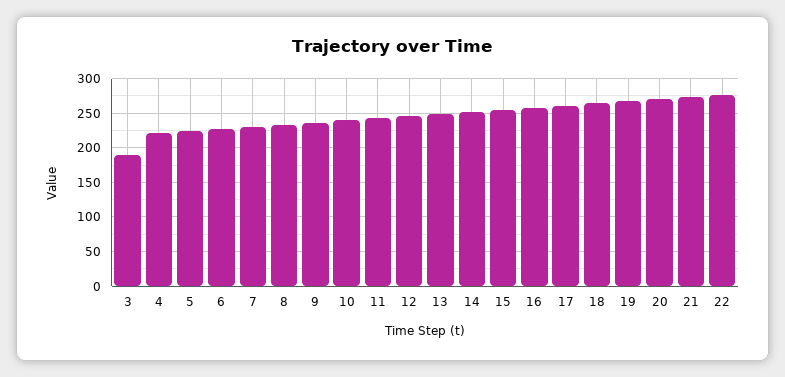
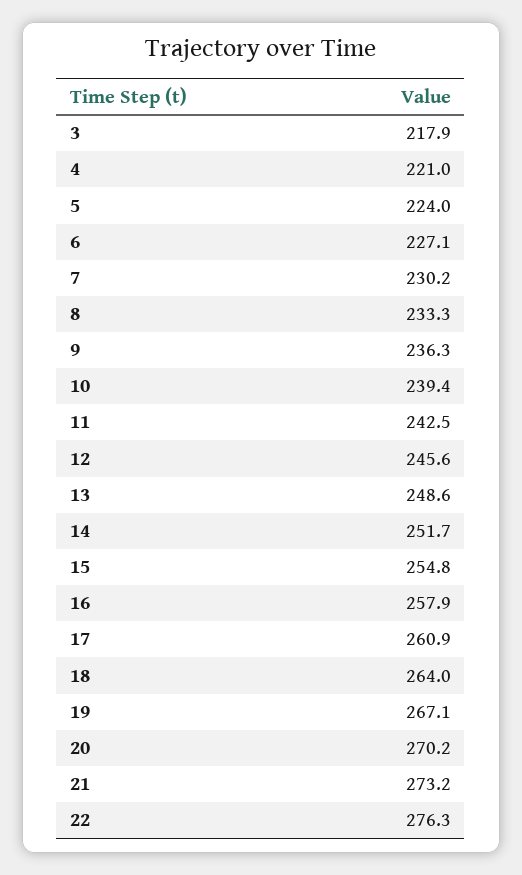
3: 190 -> 217.9

